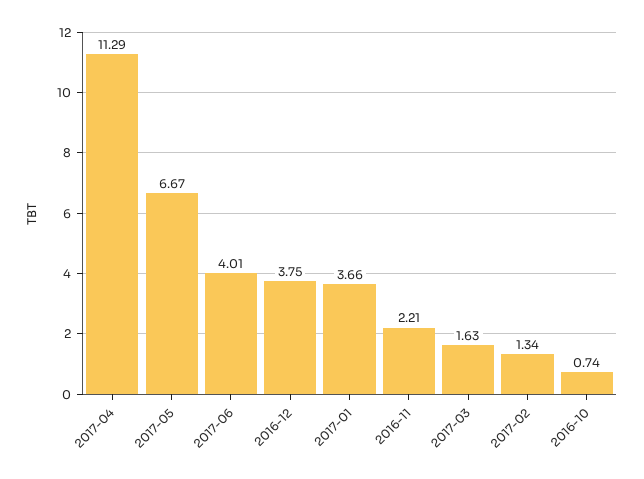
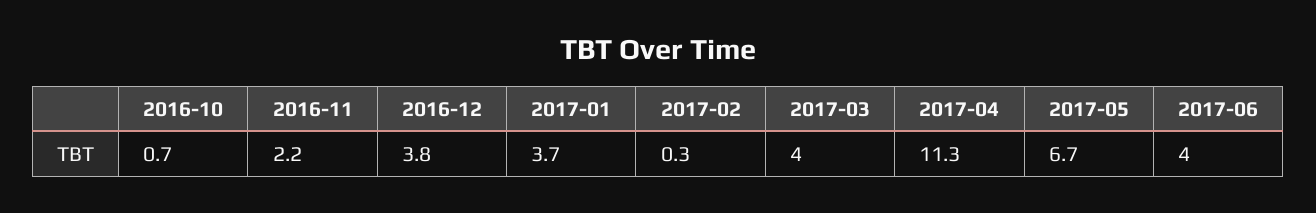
2017-03: 1.63 -> 4
2017-02: 1.34 -> 0.3

